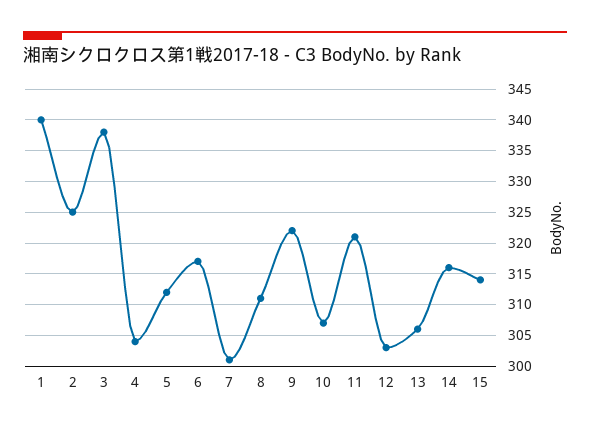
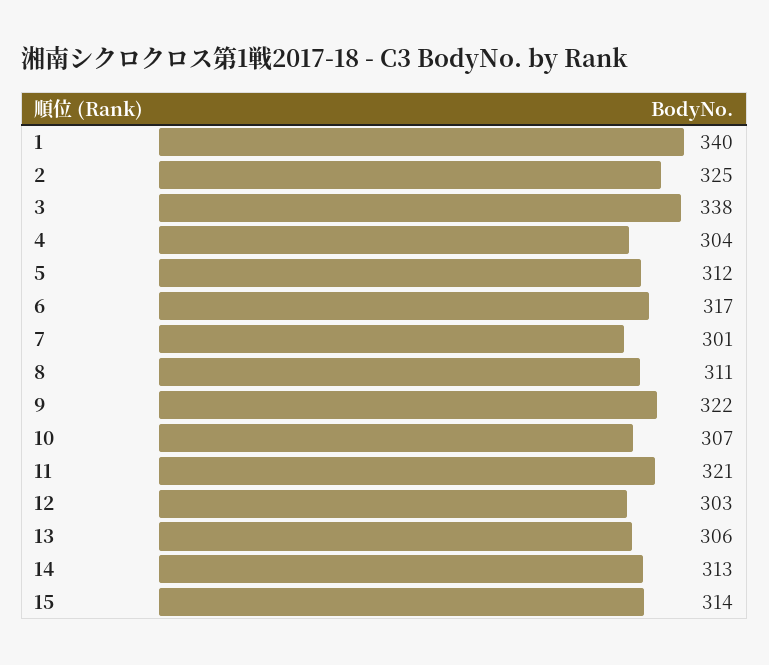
14: 316 -> 313

